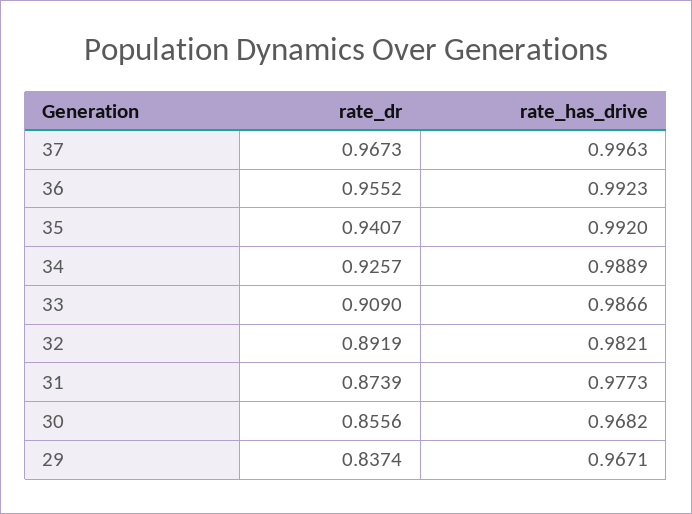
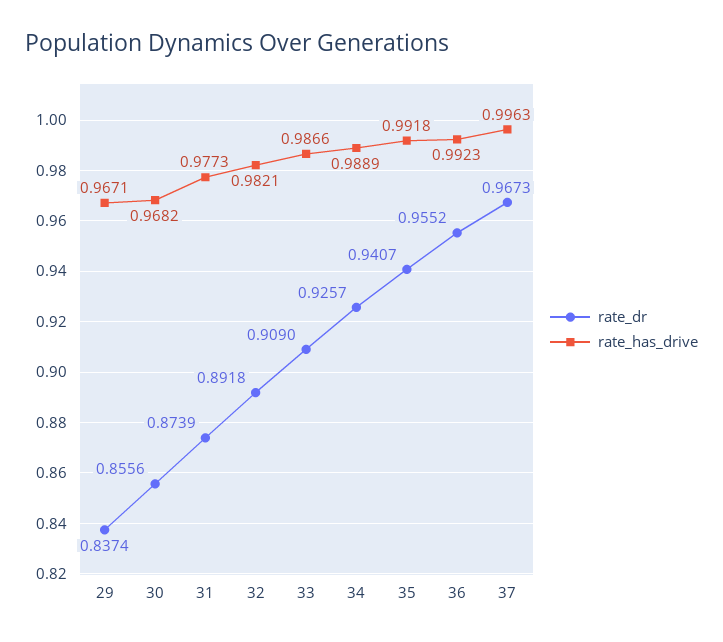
rate_has_drive, 35: 0.992 -> 0.9918
rate_dr, 32: 0.8919 -> 0.8918

